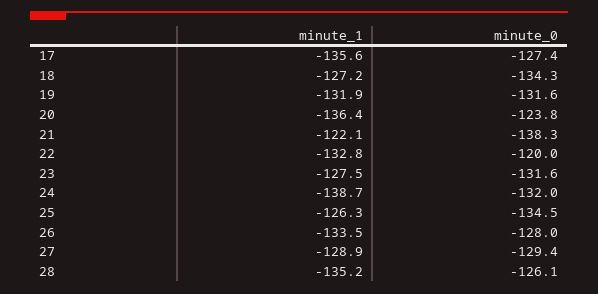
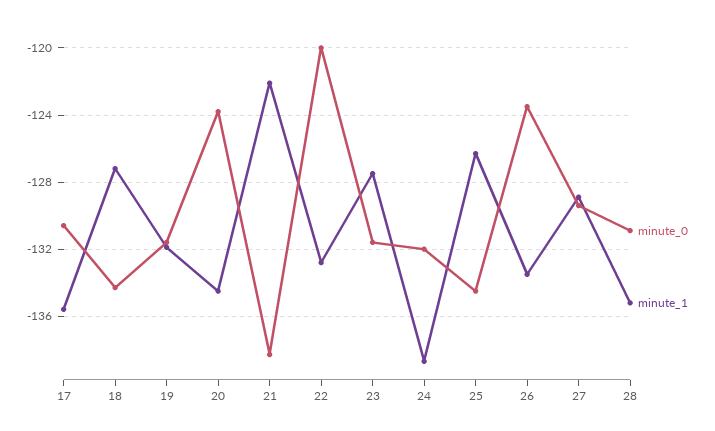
minute_0, 17: -127.4 -> -130.5
minute_1, 20: -136.4 -> -134.5
minute_0, 26: -128 -> -123.5
minute_0, 28: -126.1 -> -131

